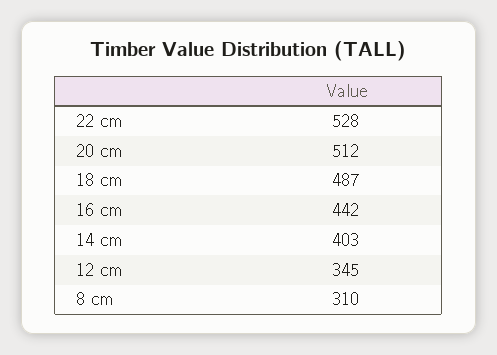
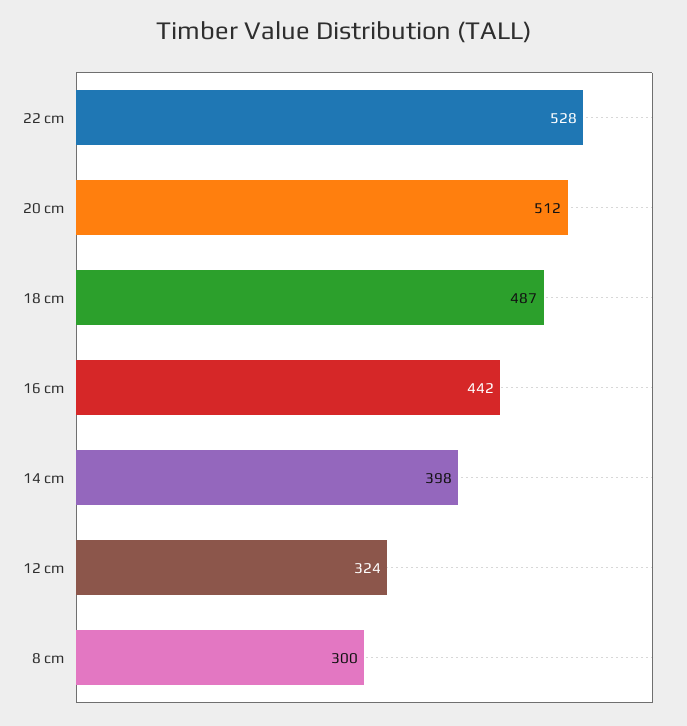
14 cm: 403 -> 398
12 cm: 345 -> 324
8 cm: 310 -> 300

